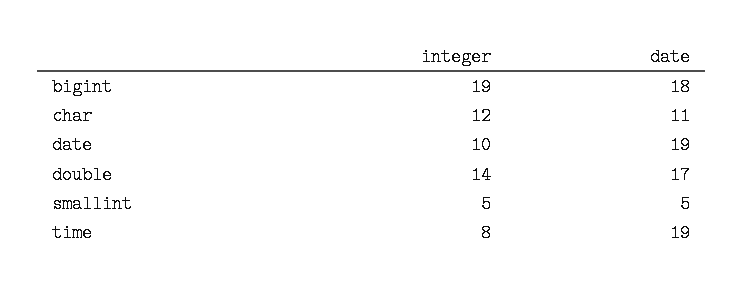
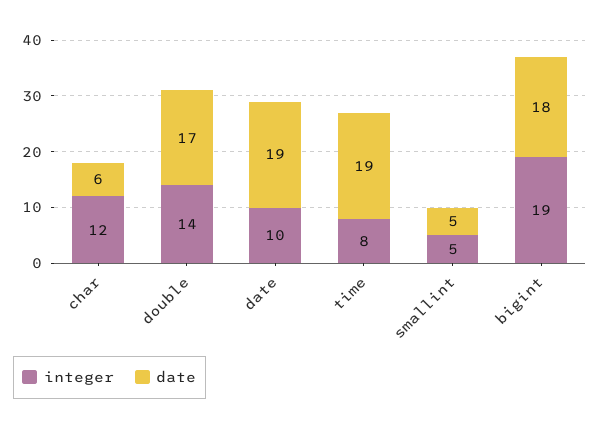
date, char: 11 -> 6

